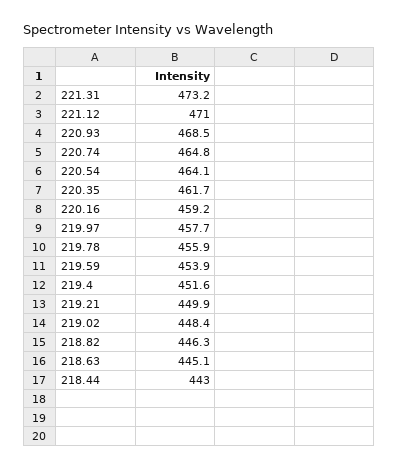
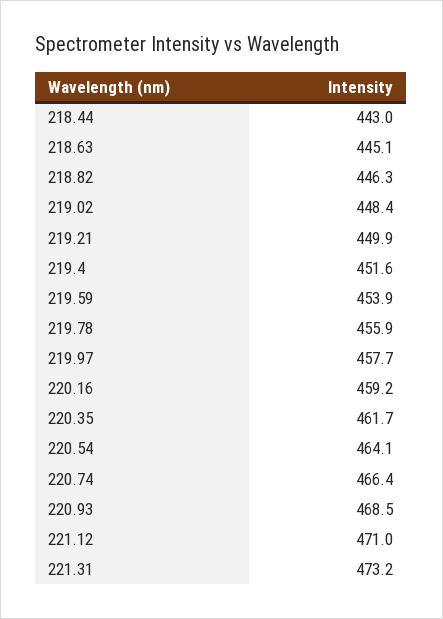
220.74: 464.8 -> 466.4

